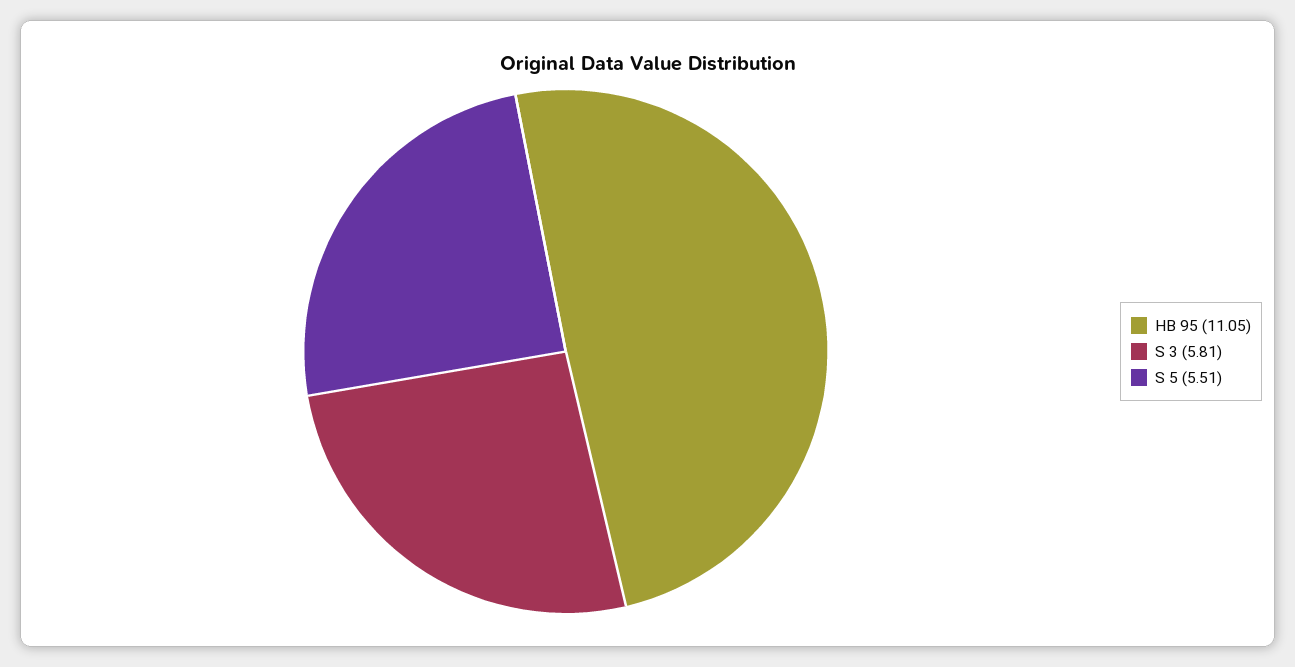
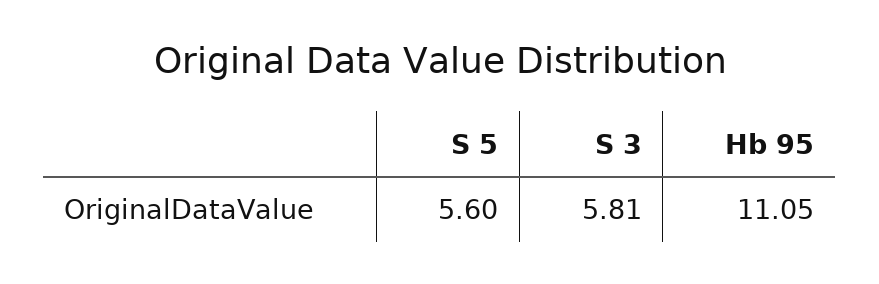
S 5: 5.51 -> 5.6

